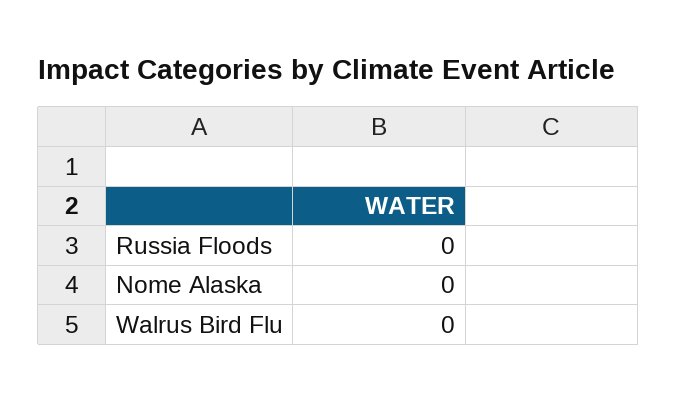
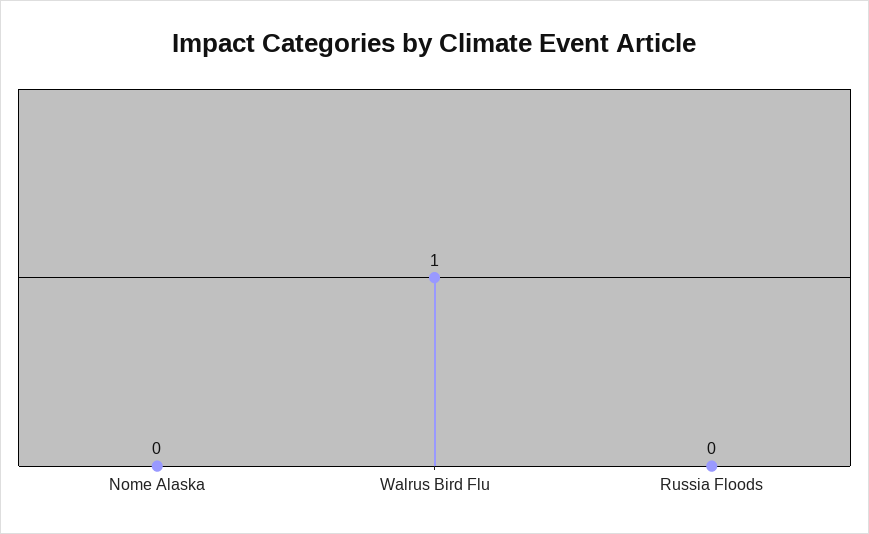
Walrus Bird Flu: 0 -> 1

